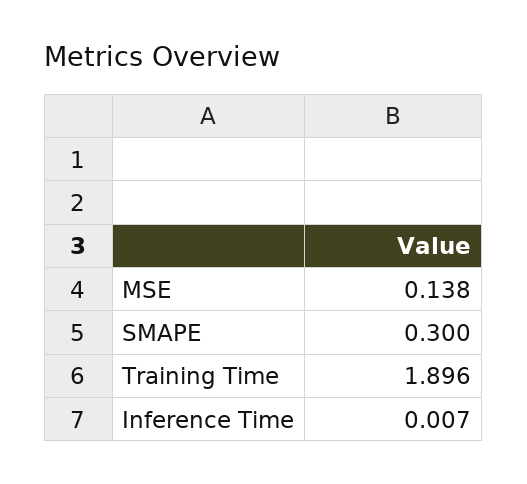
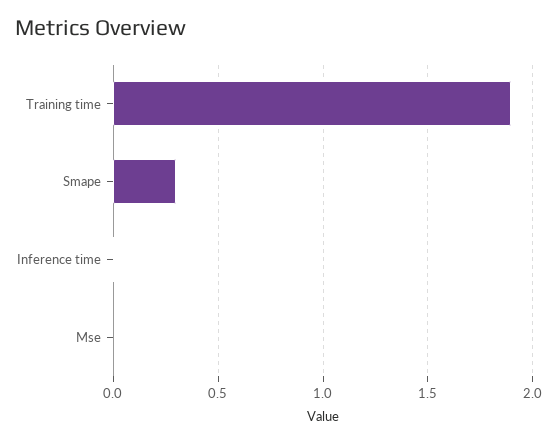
MSE: 0.138 -> 0

